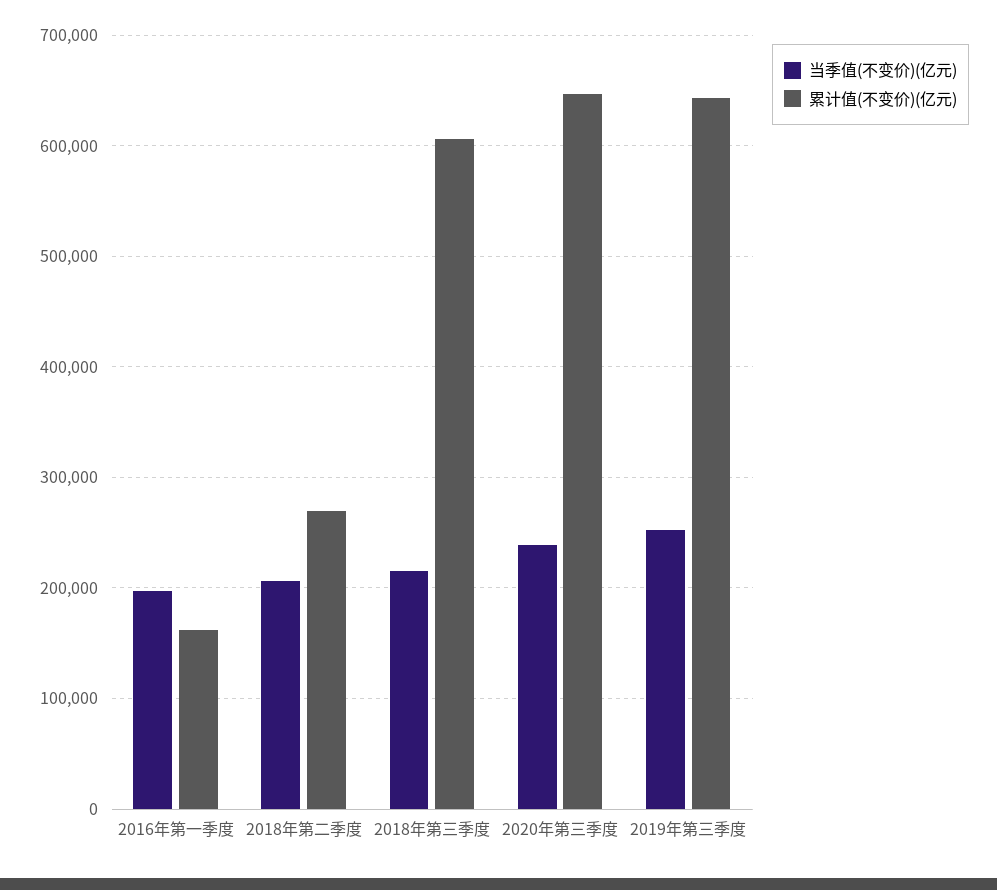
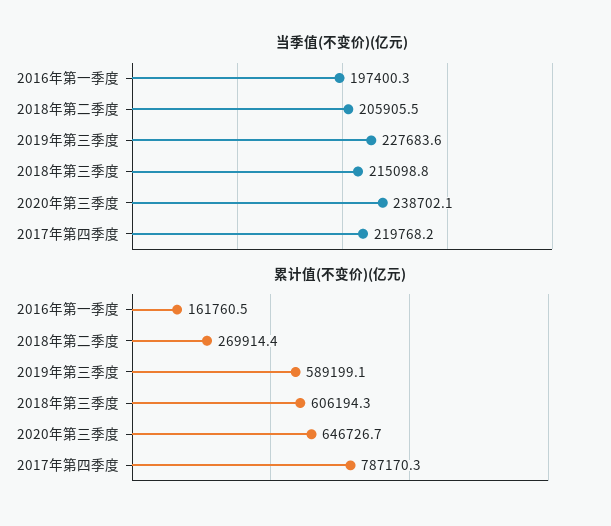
当季值(不变价)(亿元), 2019年第三季度: 250000 -> 227683.6
累计值(不变价)(亿元), 2019年第三季度: 640000 -> 589199.1
当季值(不变价)(亿元), 2017年第四季度: none -> 219768.2
累计值(不变价)(亿元), 2017年第四季度: none -> 787170.3

